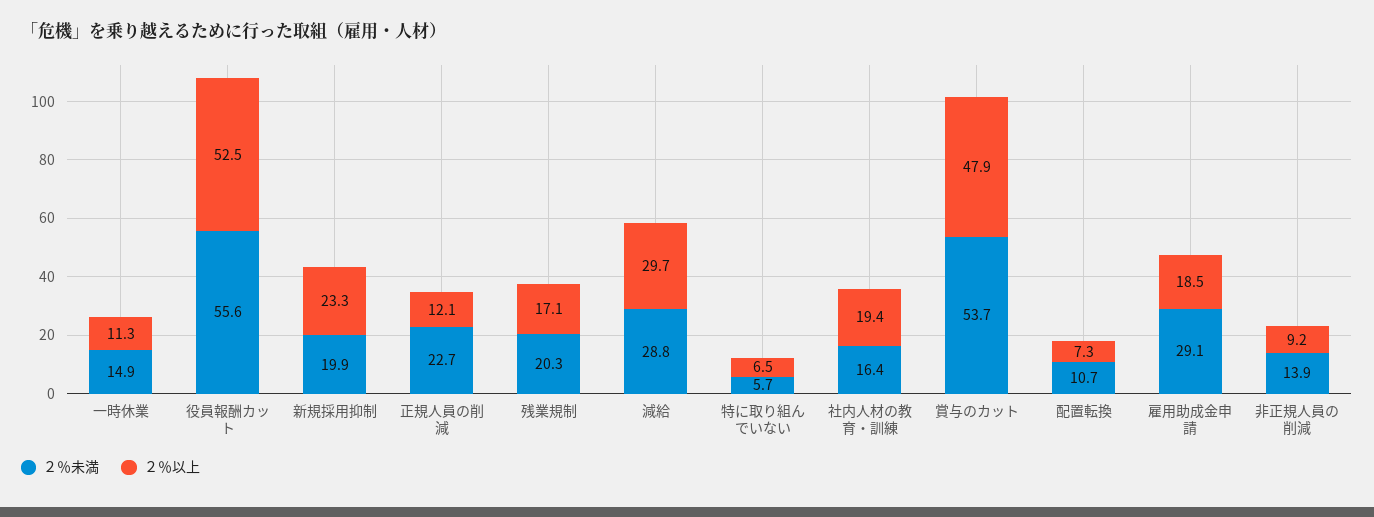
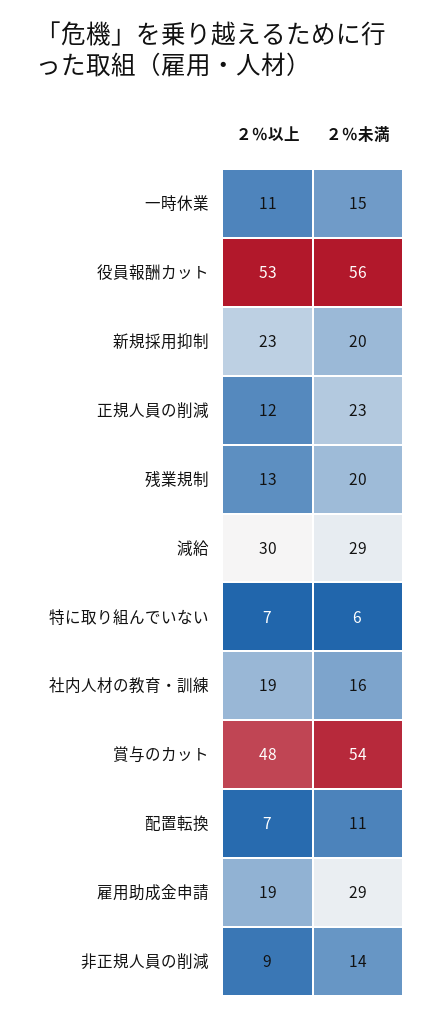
２％以上, 残業規制: 17.1 -> 13

